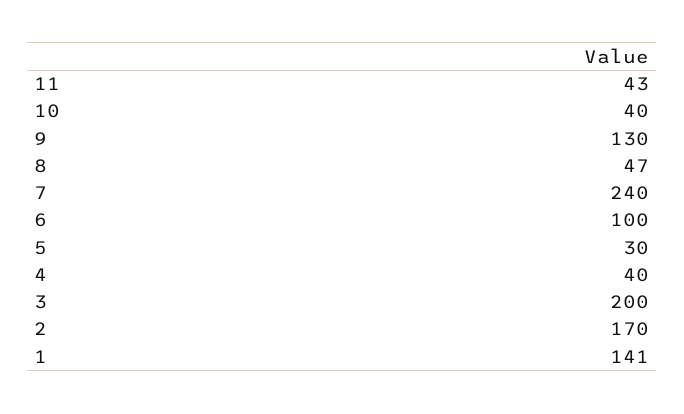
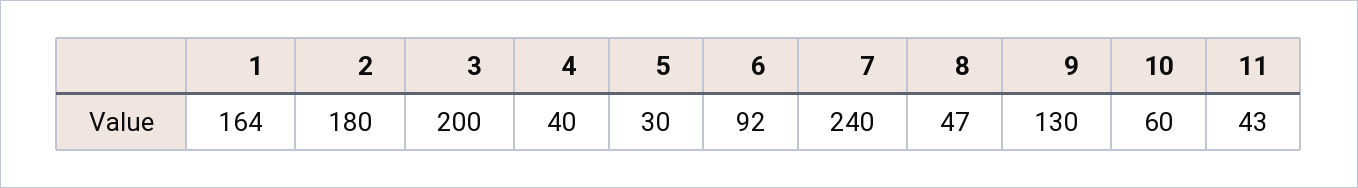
10: 40 -> 60
6: 100 -> 92
2: 170 -> 180
1: 141 -> 164

